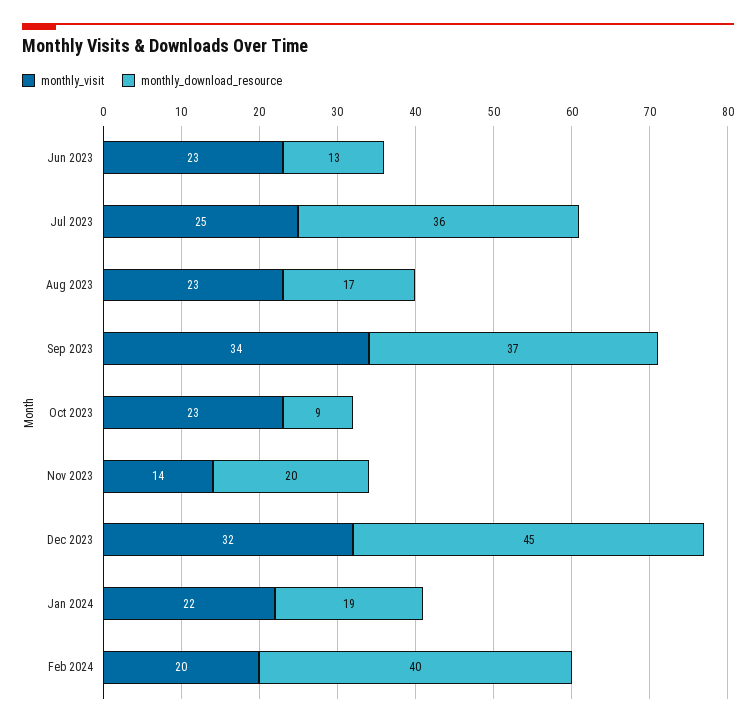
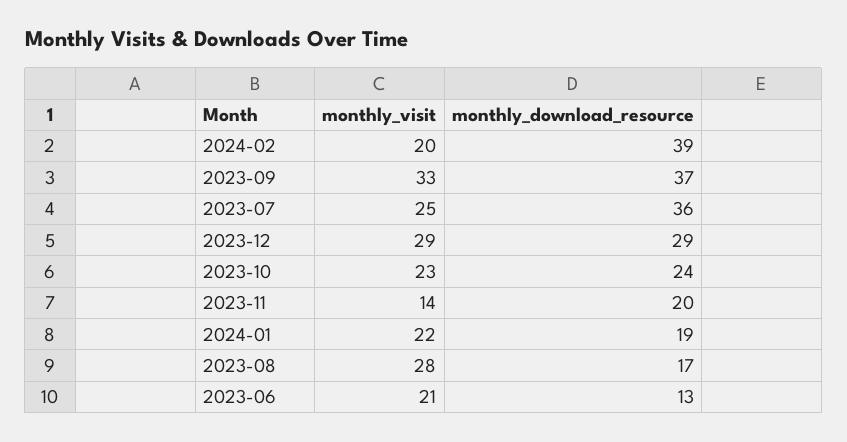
monthly_visit, Jun 2023: 23 -> 21
monthly_visit, Aug 2023: 23 -> 28
monthly_visit, Sep 2023: 34 -> 33
monthly_download_resource, Oct 2023: 9 -> 24
monthly_visit, Dec 2023: 32 -> 29
monthly_download_resource, Dec 2023: 45 -> 29
monthly_download_resource, Feb 2024: 40 -> 39

